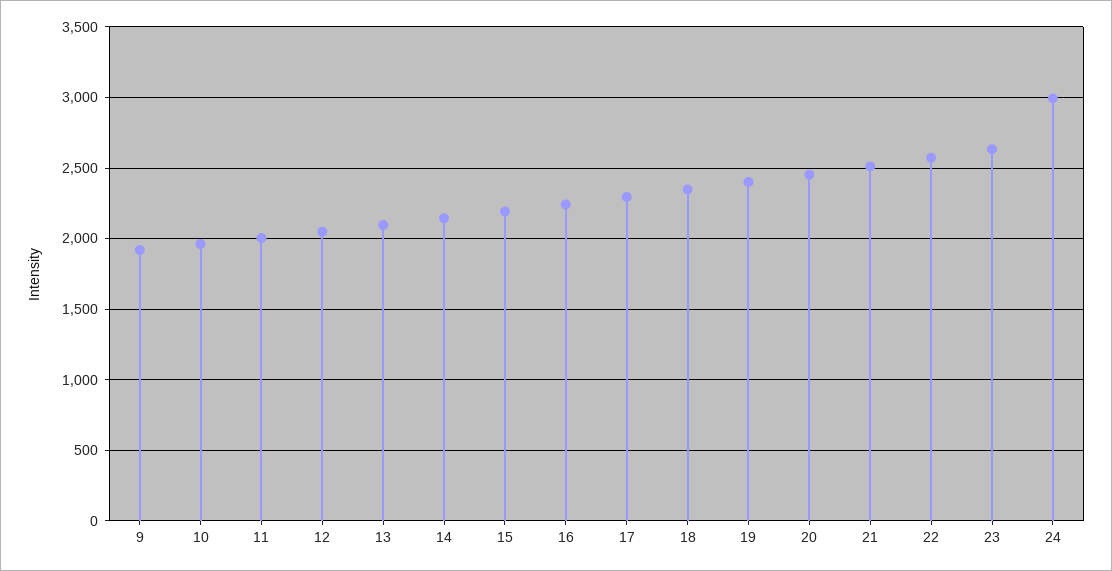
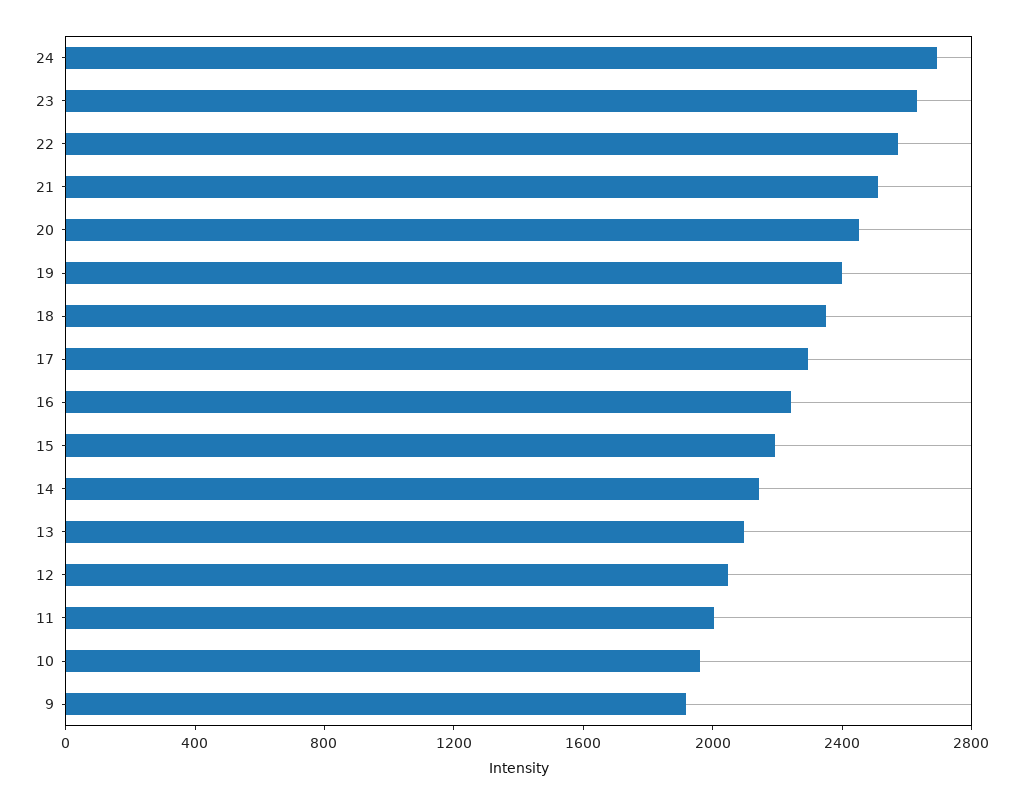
24: 3000 -> 2700

